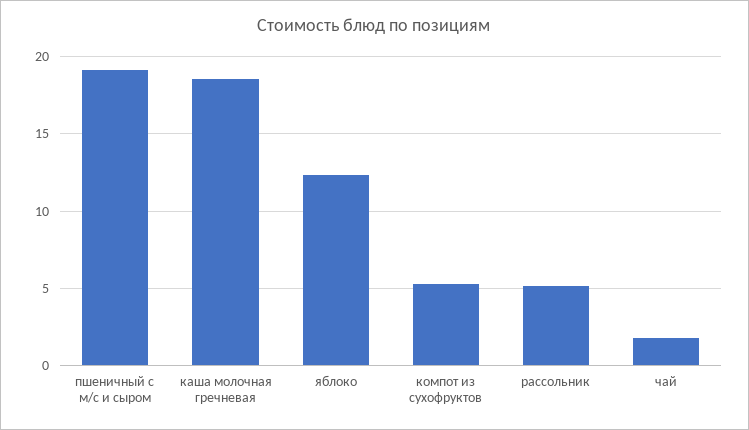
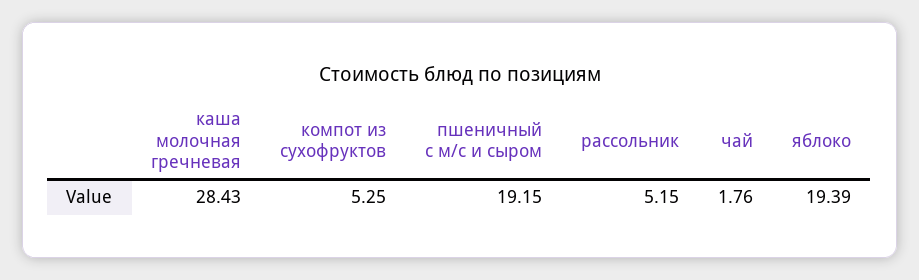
каша молочная гречневая: 18.5 -> 28.43
яблоко: 12.5 -> 19.39

